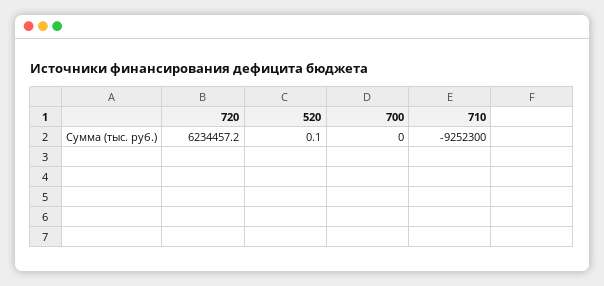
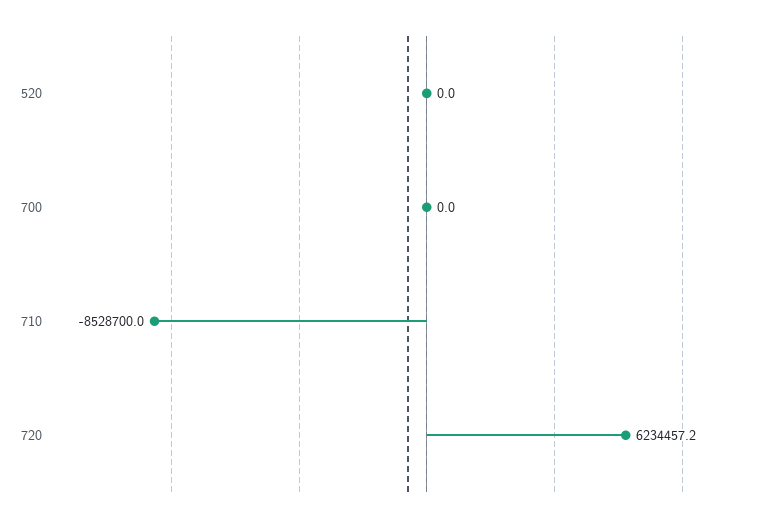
520: 0.1 -> 0
710: -9252300 -> -8528700

